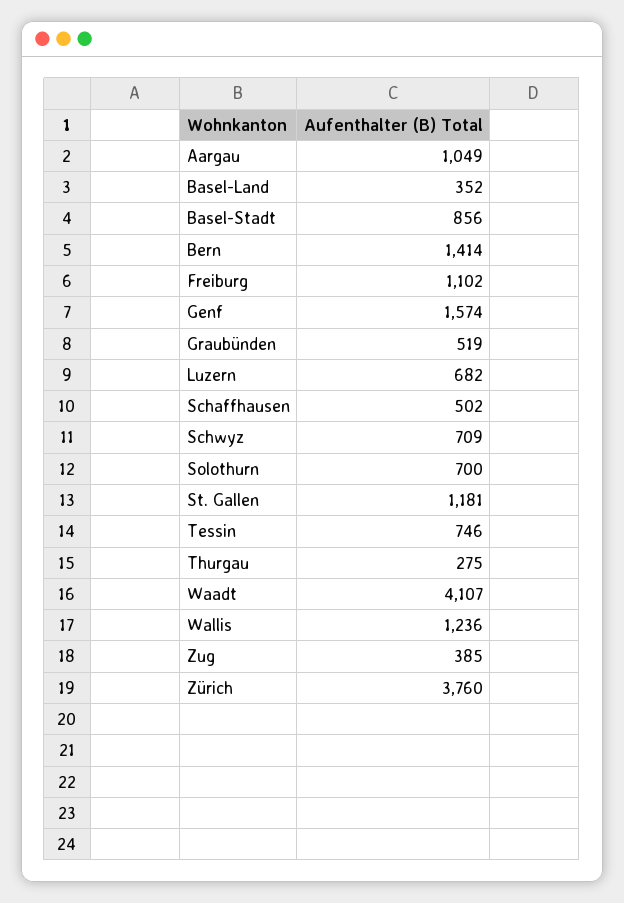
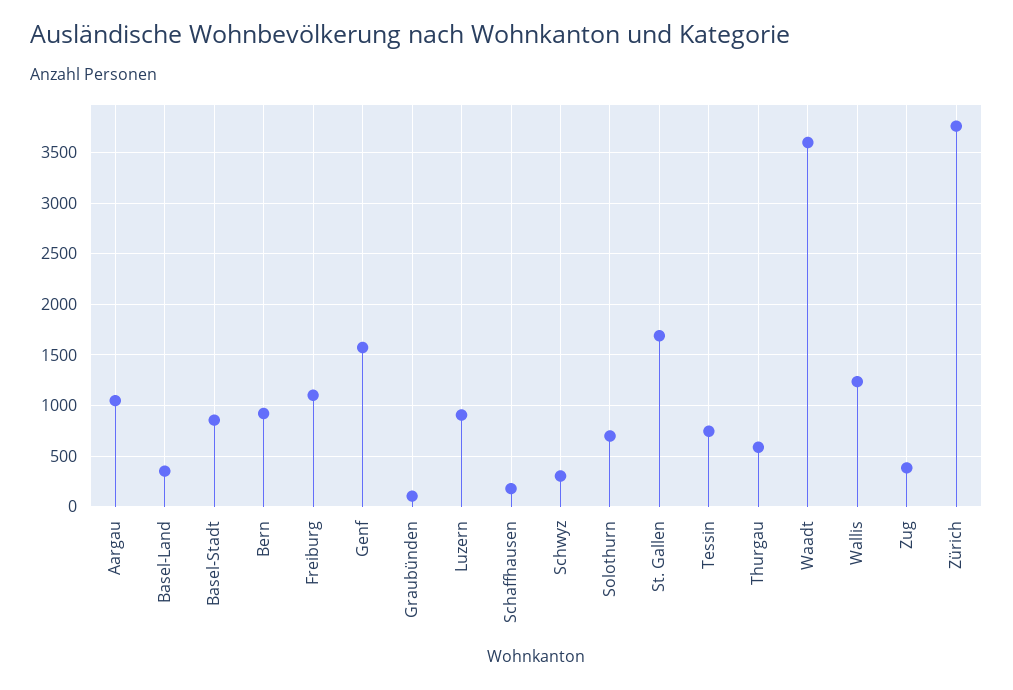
Bern: 1414 -> 900
Graubünden: 519 -> 100
Luzern: 682 -> 900
Schaffhausen: 502 -> 200
Schwyz: 709 -> 300
St. Gallen: 1181 -> 1700
Thurgau: 275 -> 600
Waadt: 4107 -> 3600

